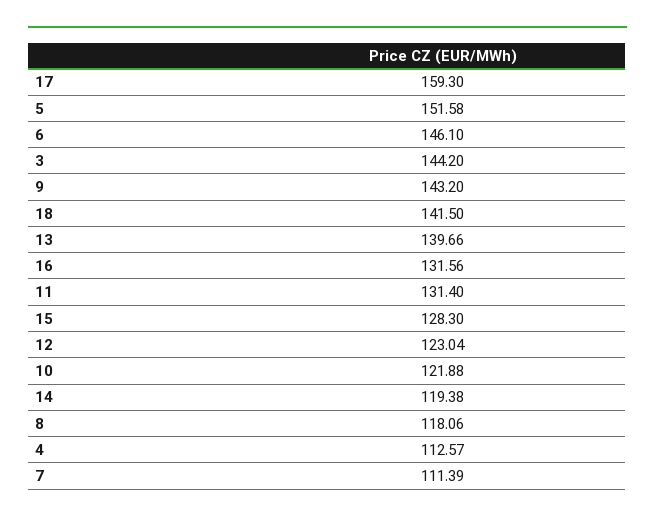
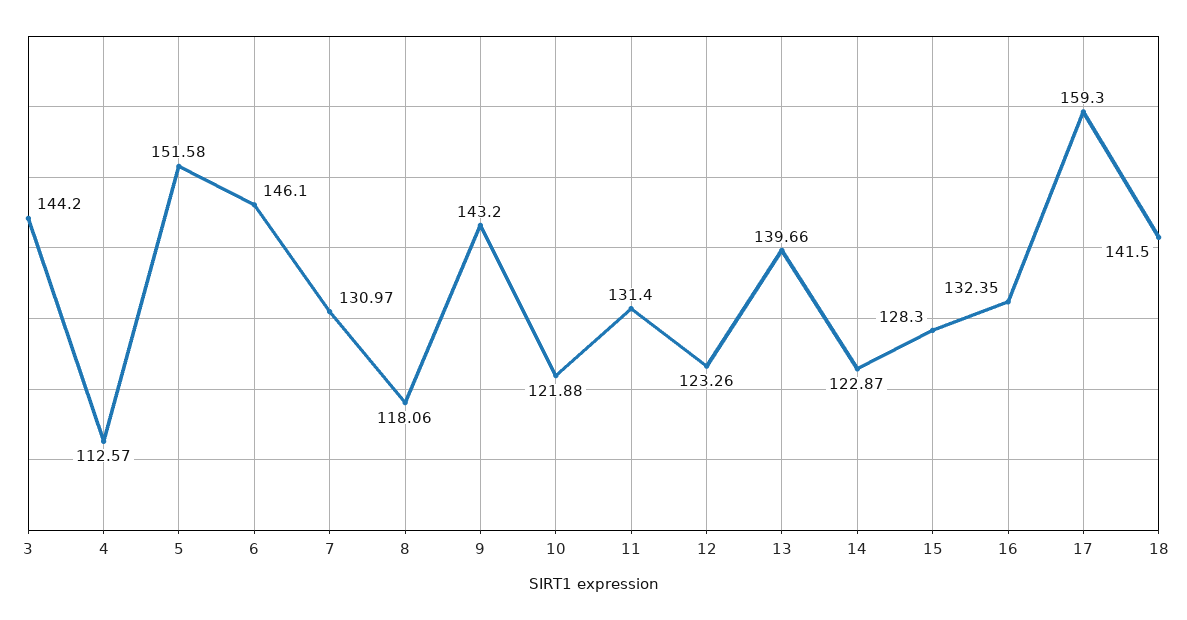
16: 131.56 -> 132.35
12: 123.04 -> 123.26
14: 119.38 -> 122.87
7: 111.39 -> 130.97

